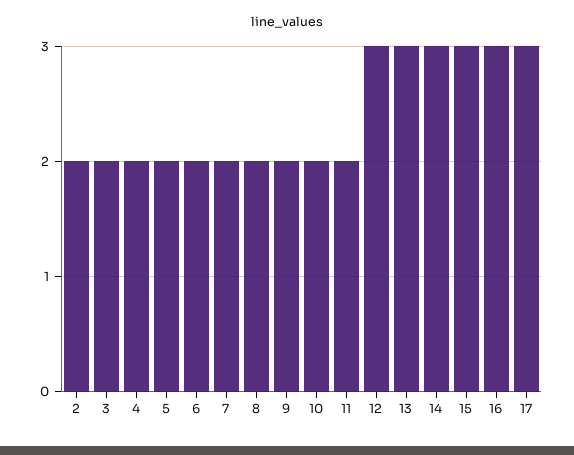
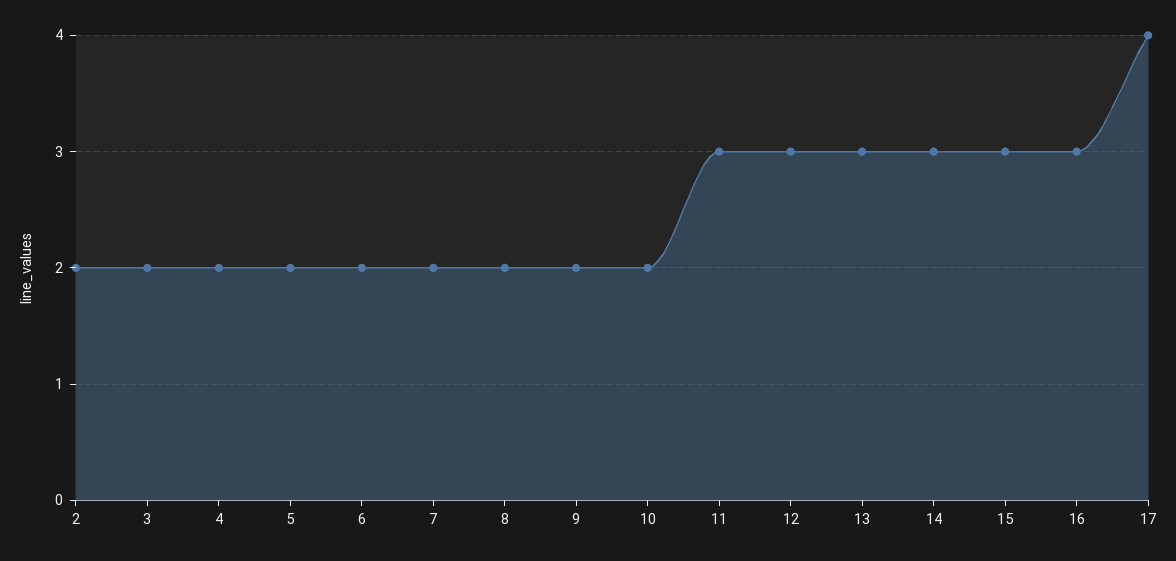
11: 2 -> 3
17: 3 -> 4

